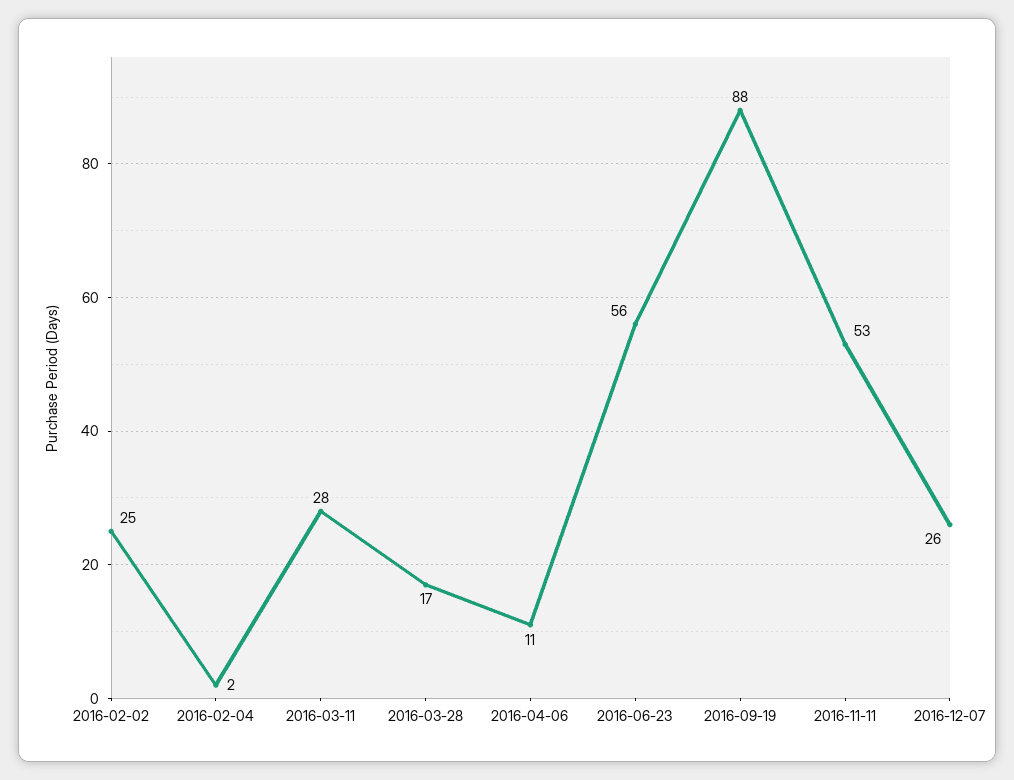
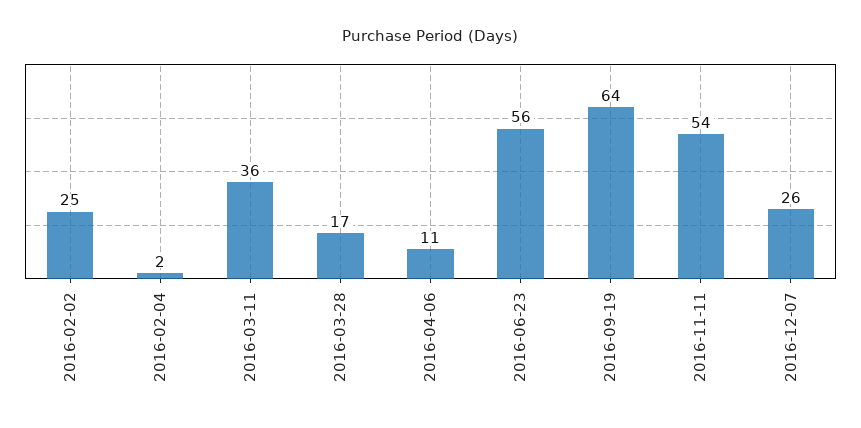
2016-03-11: 28 -> 36
2016-09-19: 88 -> 64
2016-11-11: 53 -> 54

